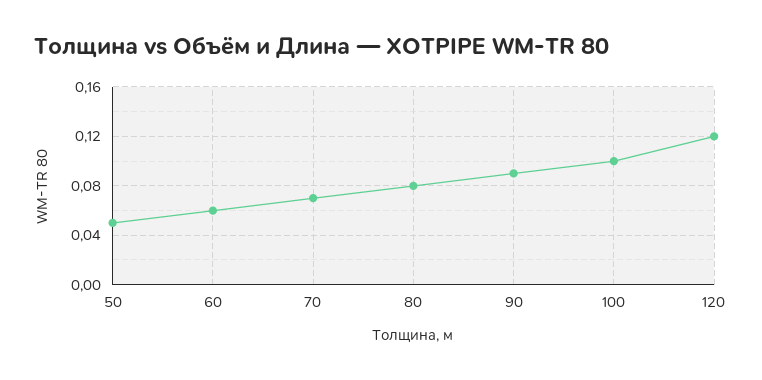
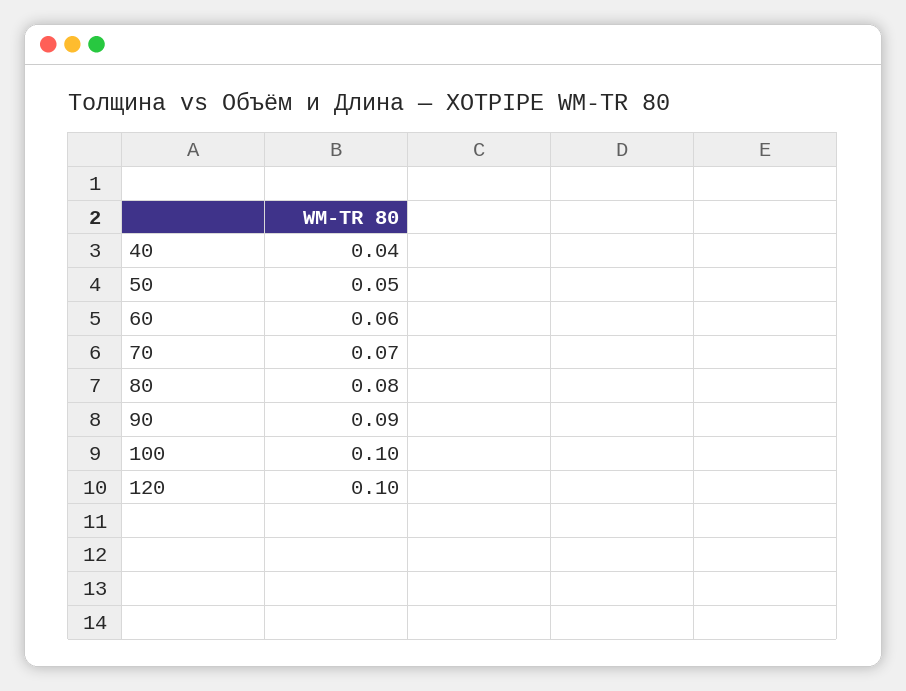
120: 0.12 -> 0.1
40: none -> 0.04

